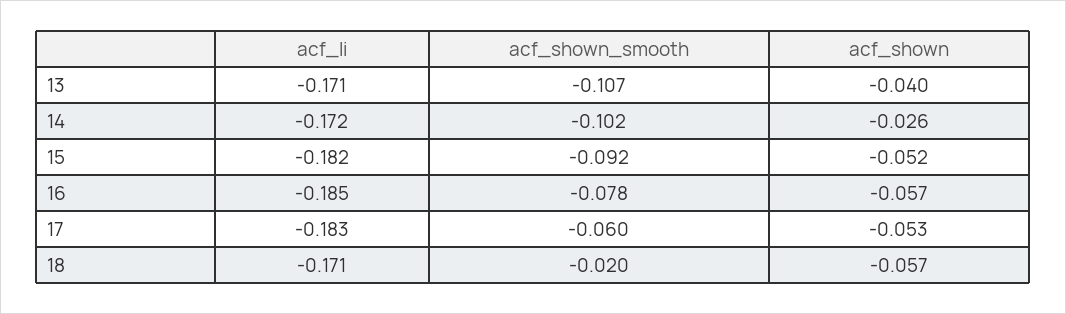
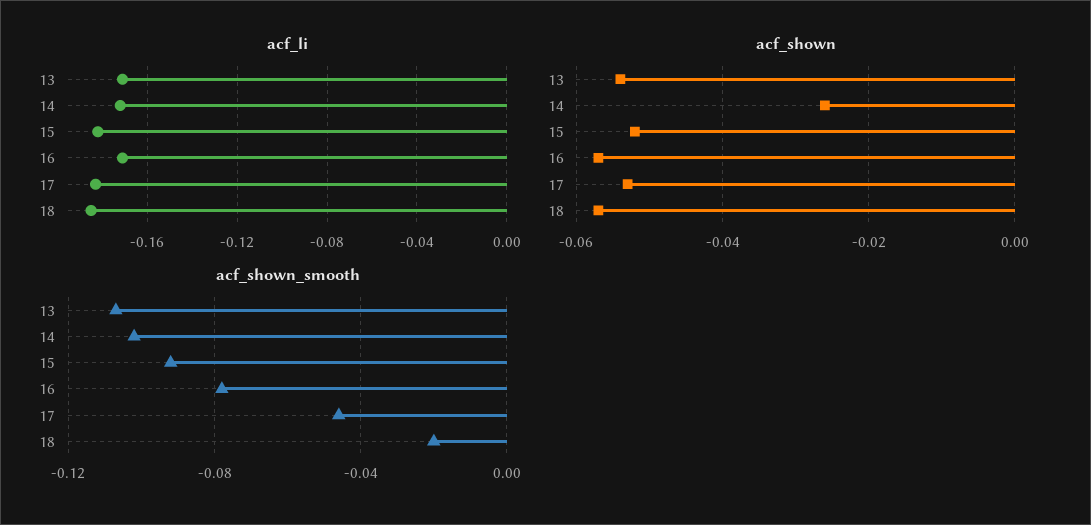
acf_shown, 13: -0.04 -> -0.055
acf_li, 16: -0.185 -> -0.17
acf_shown_smooth, 17: -0.06 -> -0.045
acf_li, 18: -0.171 -> -0.185

